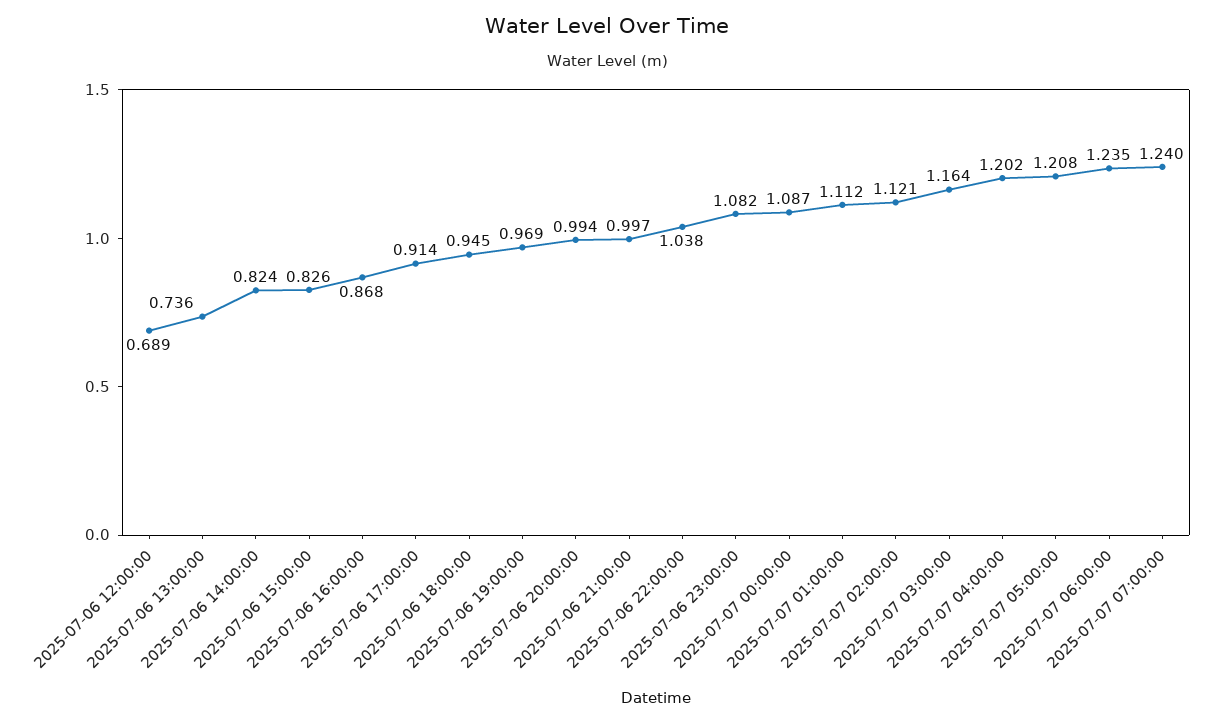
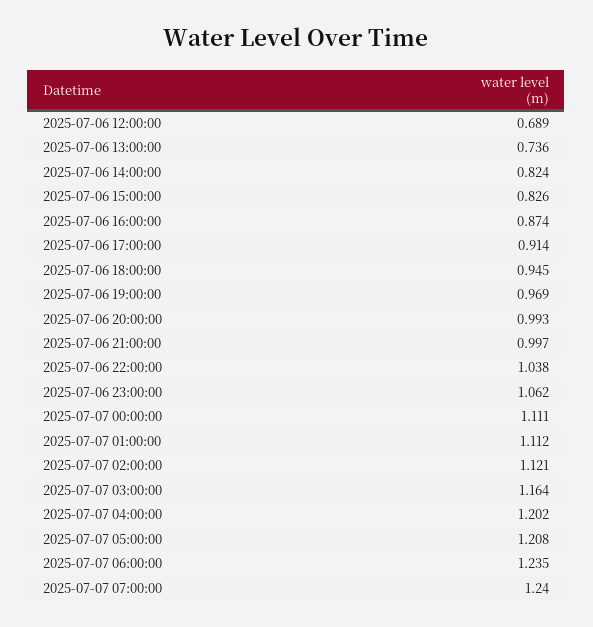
2025-07-06 16:00:00: 0.868 -> 0.874
2025-07-06 20:00:00: 0.994 -> 0.993
2025-07-06 23:00:00: 1.082 -> 1.062
2025-07-07 00:00:00: 1.087 -> 1.111

